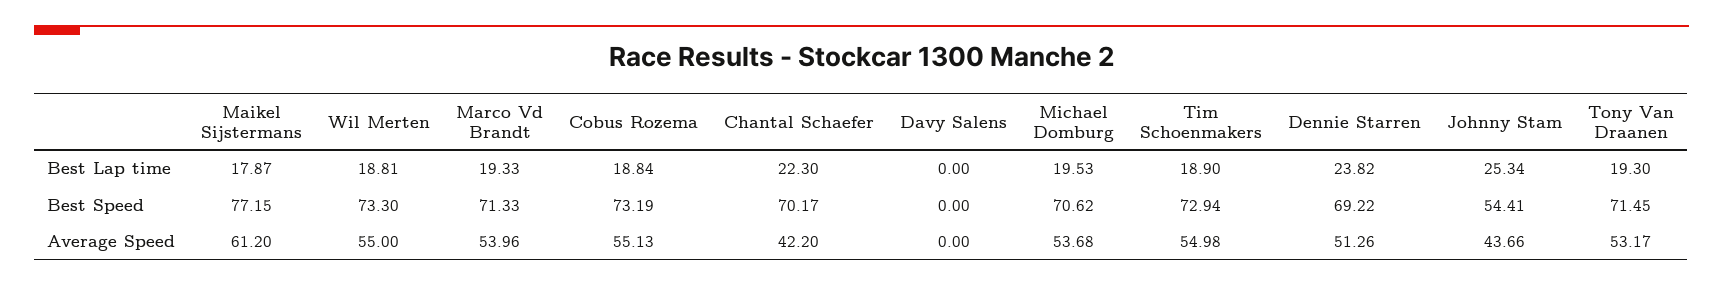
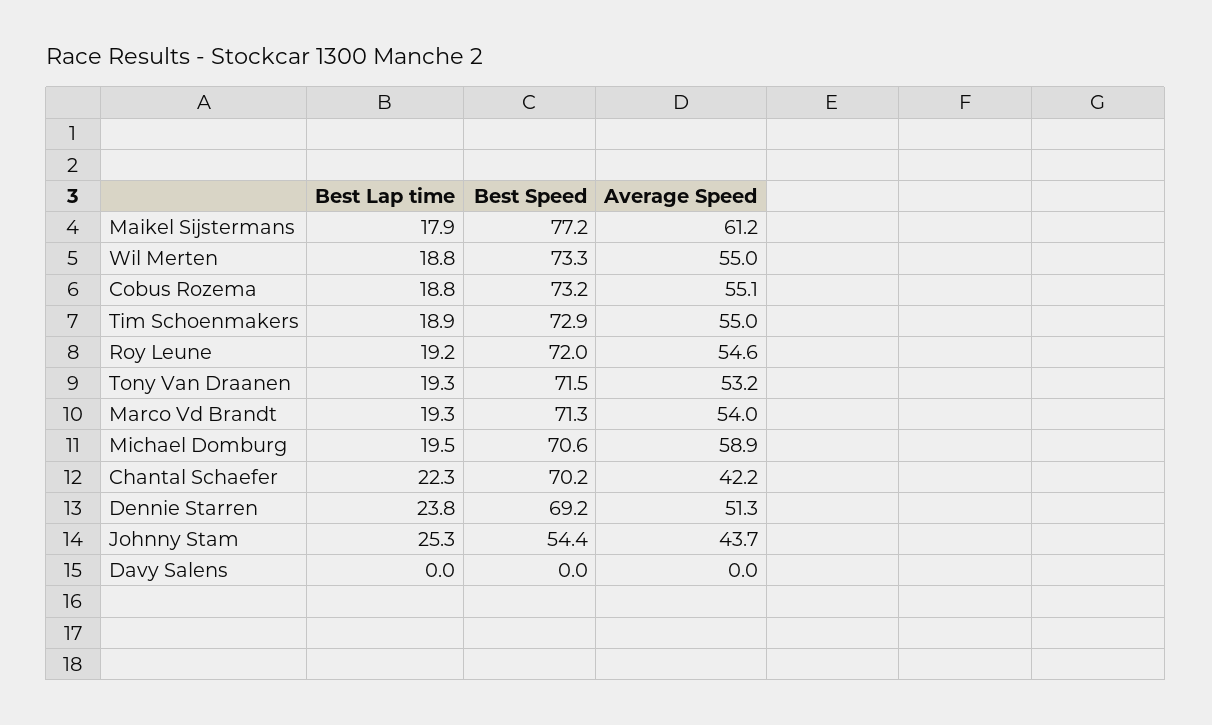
Michael Domburg, Average Speed: 53.68 -> 58.9
Roy Leune, Best Lap time: none -> 19.2
Roy Leune, Best Speed: none -> 72
Roy Leune, Average Speed: none -> 54.6

